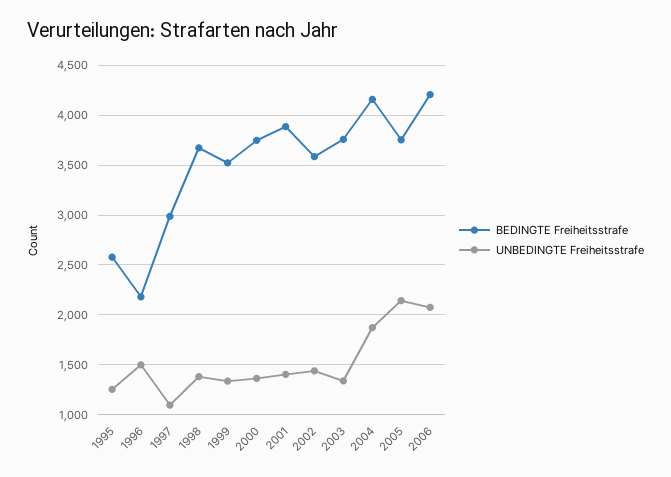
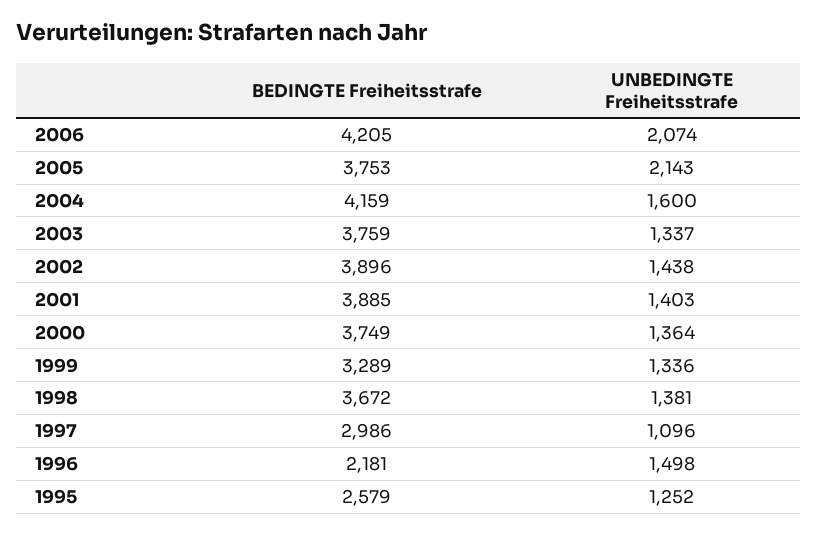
BEDINGTE Freiheitsstrafe, 1999: 3500 -> 3289
BEDINGTE Freiheitsstrafe, 2002: 3600 -> 3896
UNBEDINGTE Freiheitsstrafe, 2004: 1900 -> 1600

